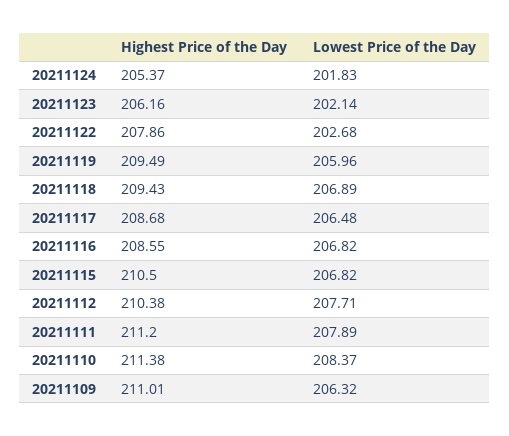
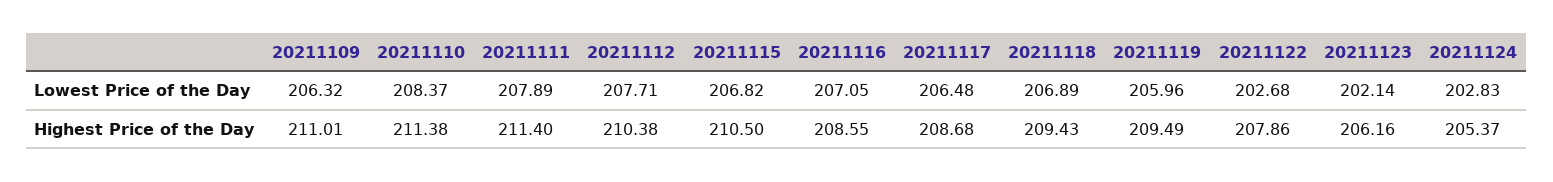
Lowest Price of the Day, 20211124: 201.83 -> 202.83
Lowest Price of the Day, 20211116: 206.82 -> 207.05
Highest Price of the Day, 20211111: 211.2 -> 211.4

